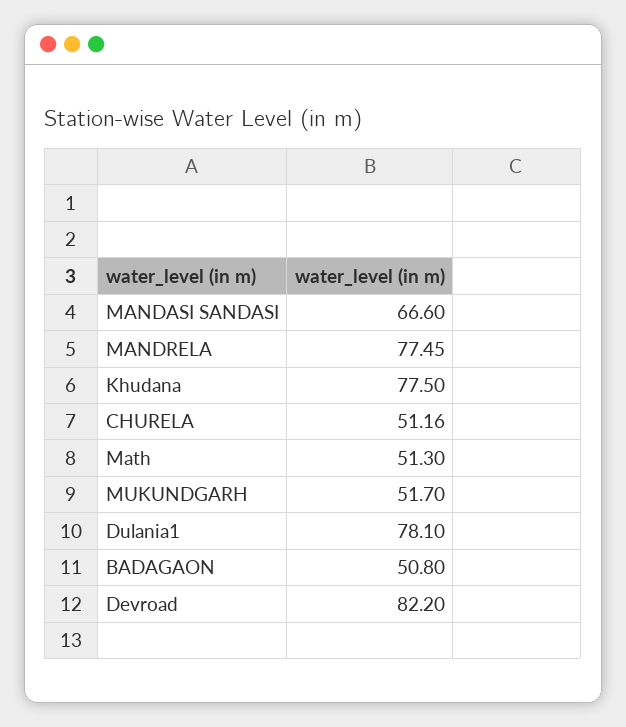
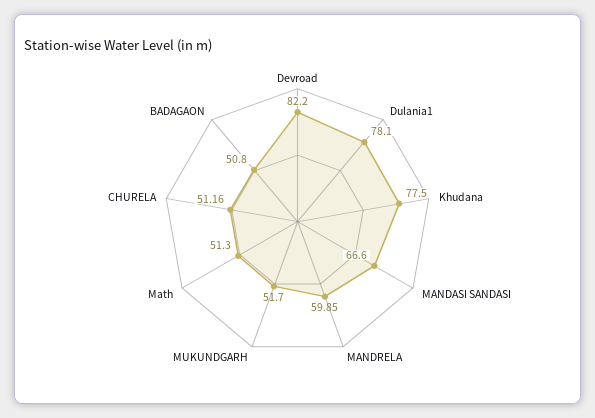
MANDRELA: 77.45 -> 59.85

